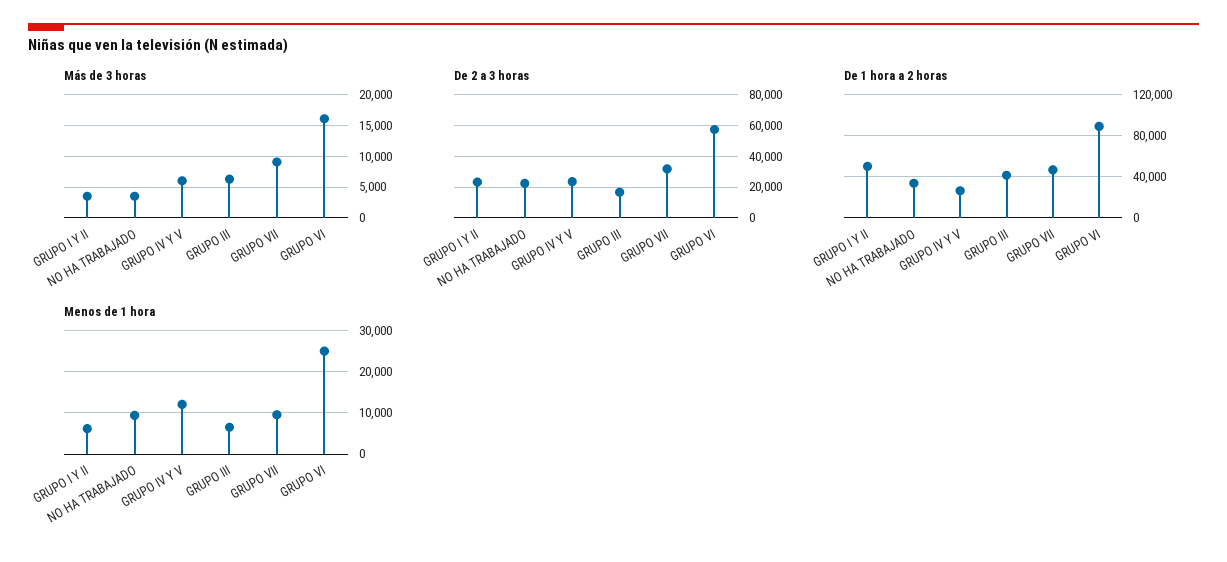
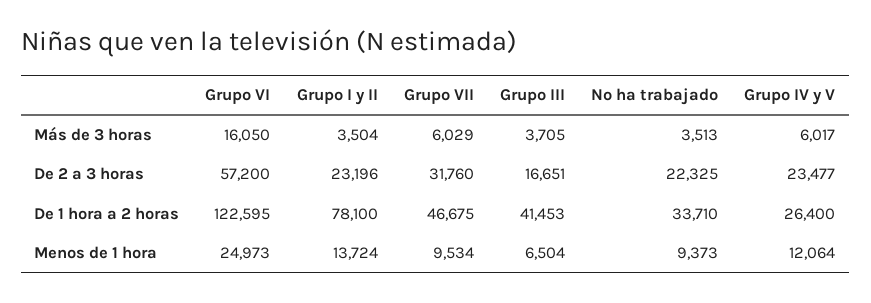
Más de 3 horas, GRUPO III: 6000 -> 3705
Más de 3 horas, GRUPO VII: 9000 -> 6029
De 1 hora a 2 horas, GRUPO I Y II: 50000 -> 78100
De 1 hora a 2 horas, GRUPO VI: 90000 -> 122595
Menos de 1 hora, GRUPO I Y II: 6000 -> 13724

